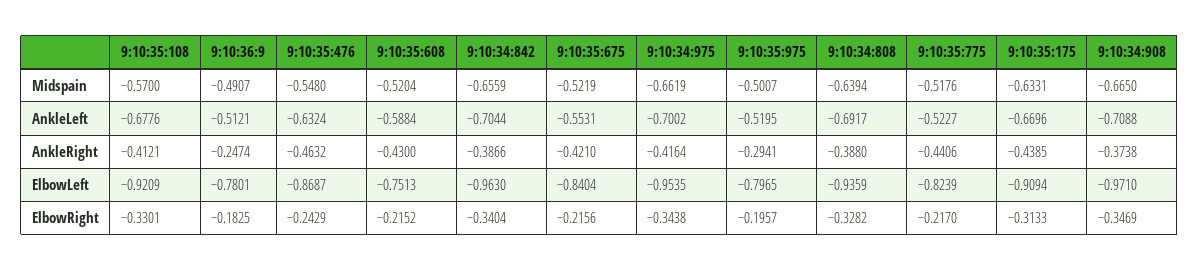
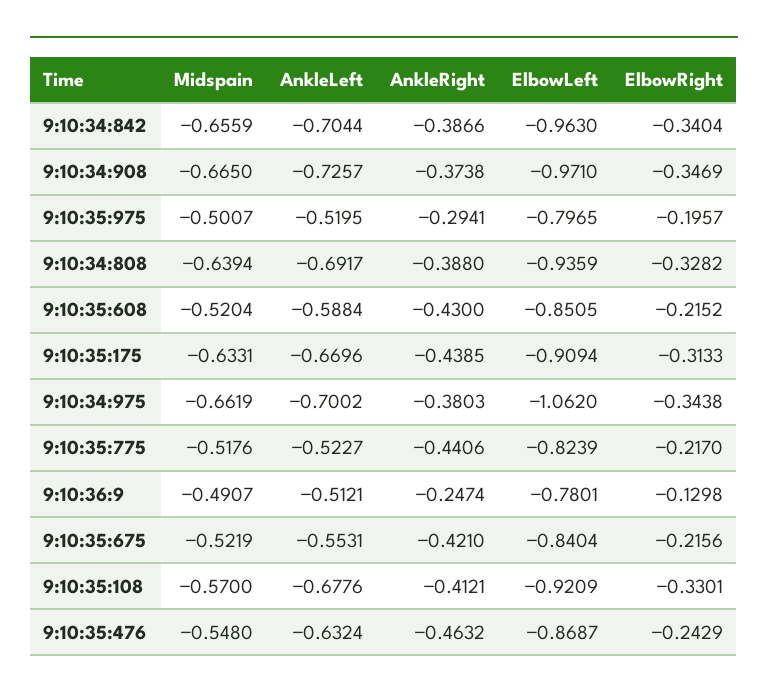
9:10:34:908, AnkleLeft: -0.7088 -> -0.7257
9:10:34:975, AnkleRight: -0.4164 -> -0.3803
9:10:35:608, ElbowLeft: -0.7513 -> -0.8505
9:10:34:975, ElbowLeft: -0.9535 -> -1.062
9:10:36:9, ElbowRight: -0.1825 -> -0.1298

